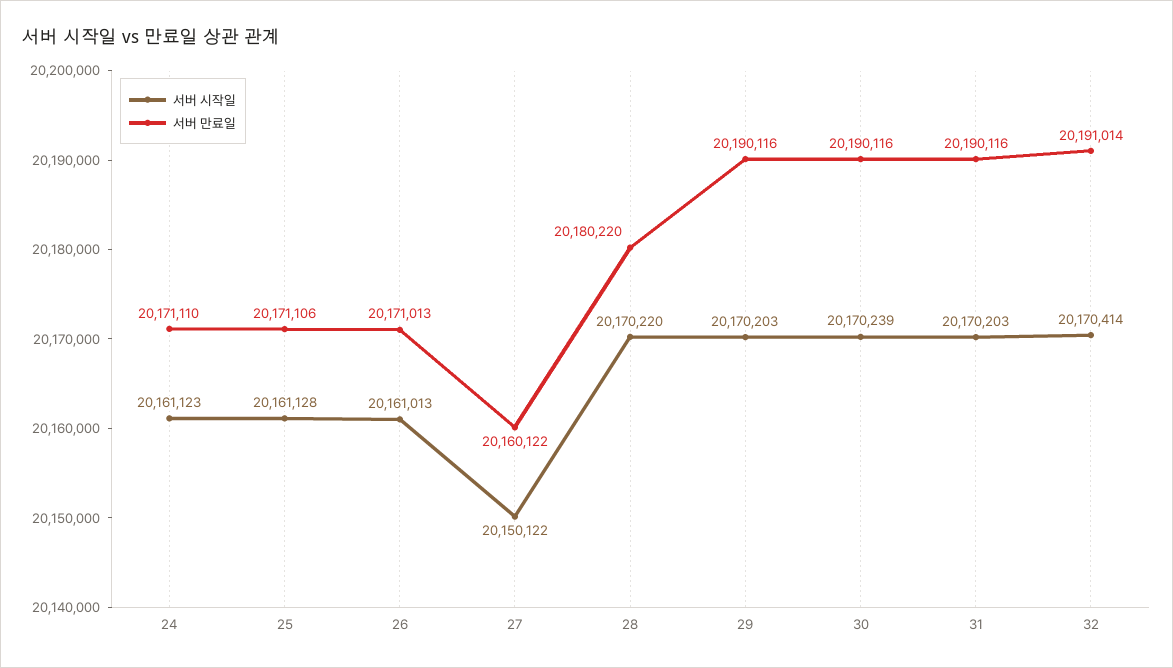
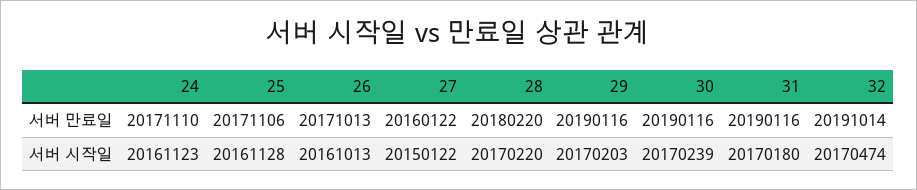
서버 시작일, 31: 20170203 -> 20170180
서버 시작일, 32: 20170414 -> 20170474

